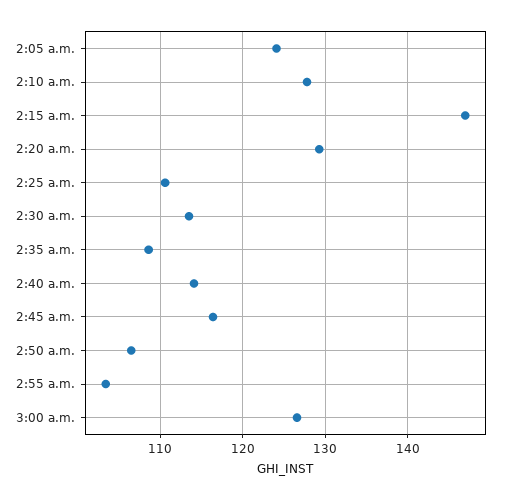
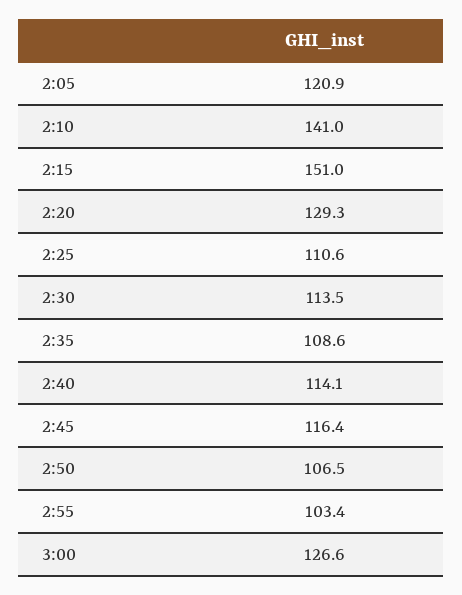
2:05 a.m.: 124 -> 120.9
2:10 a.m.: 128 -> 141
2:15 a.m.: 147 -> 151

